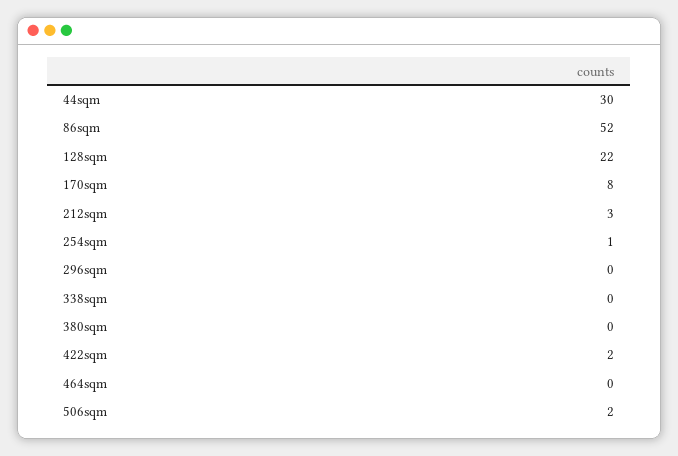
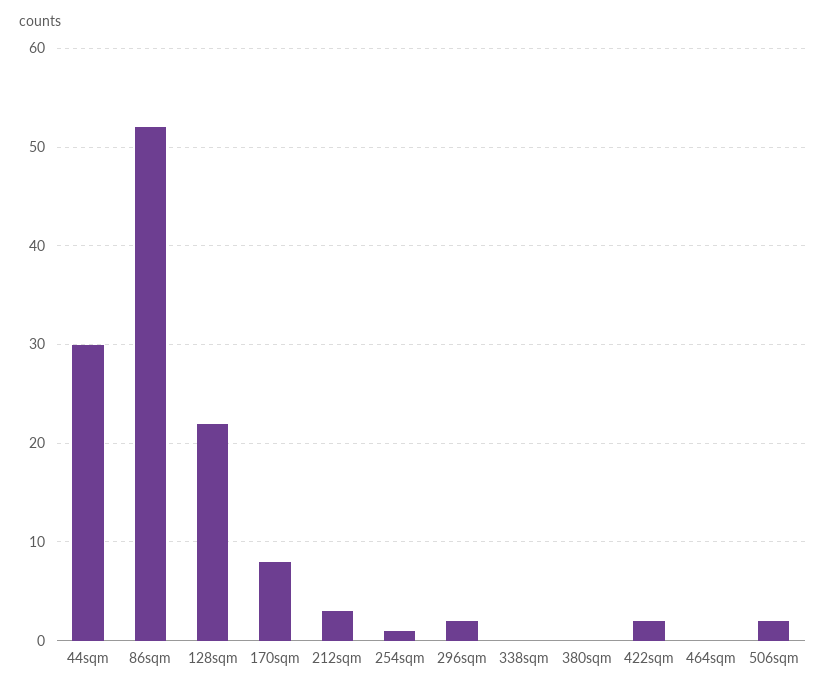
296sqm: 0 -> 2

